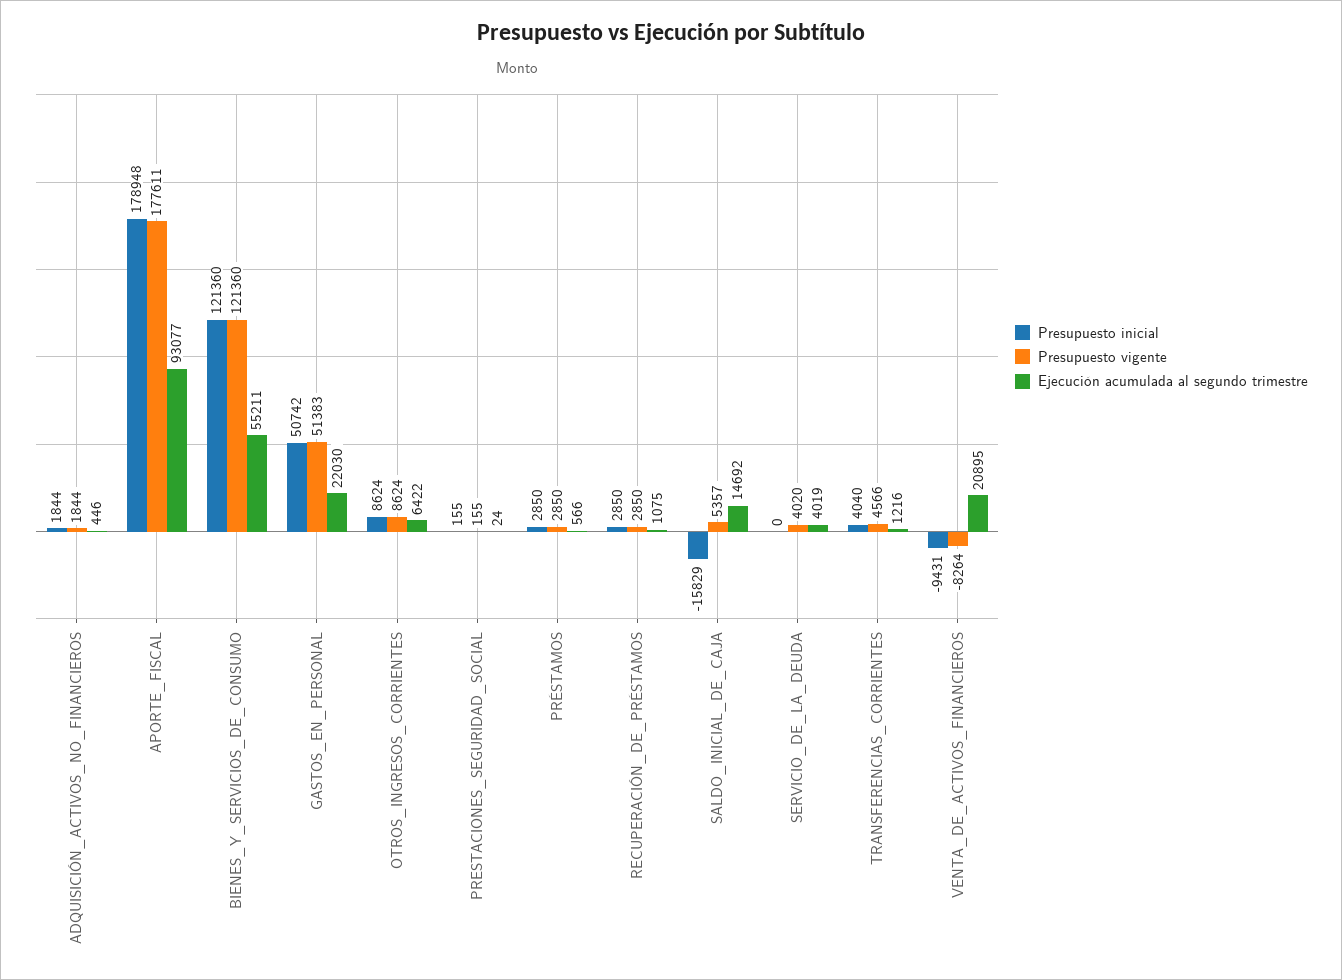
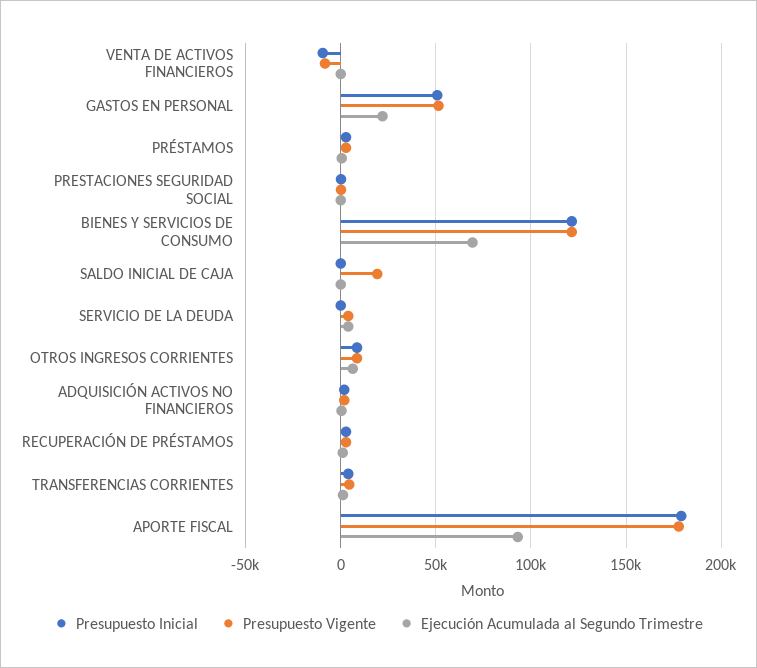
Ejecución acumulada al segundo trimestre, BIENES_Y_SERVICIOS_DE_CONSUMO: 55211 -> 70000
Presupuesto inicial, SALDO_INICIAL_DE_CAJA: -15829 -> 0
Presupuesto vigente, SALDO_INICIAL_DE_CAJA: 5357 -> 20000
Ejecución acumulada al segundo trimestre, SALDO_INICIAL_DE_CAJA: 14692 -> 0
Ejecución acumulada al segundo trimestre, VENTA_DE_ACTIVOS_FINANCIEROS: 20895 -> 0

